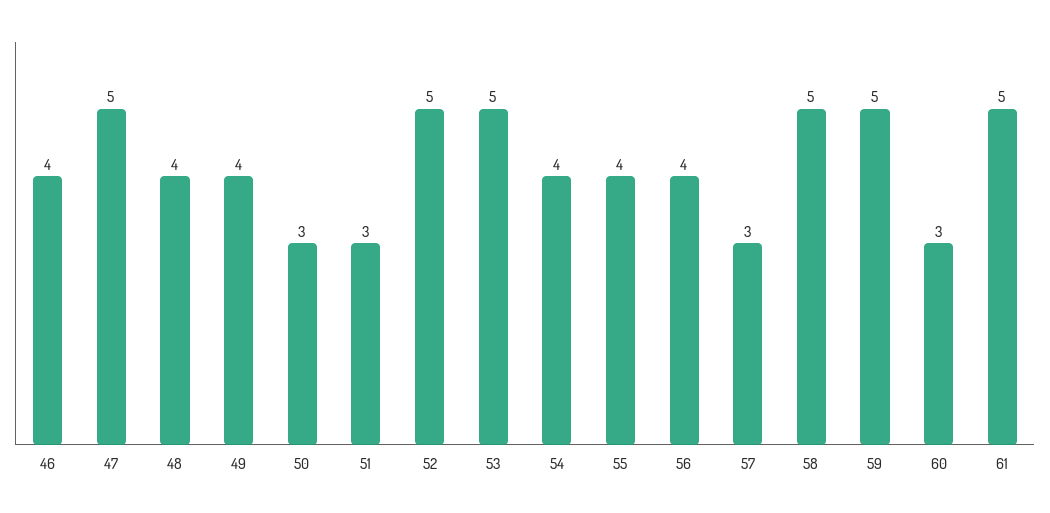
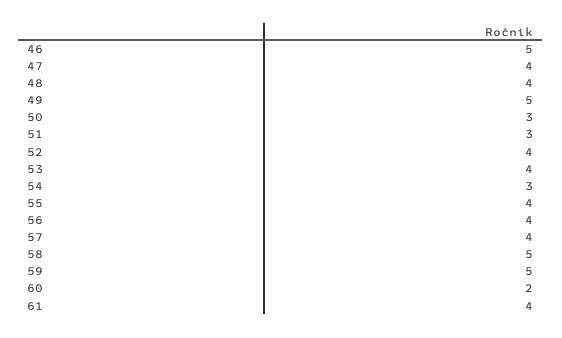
46: 4 -> 5
47: 5 -> 4
49: 4 -> 5
52: 5 -> 4
53: 5 -> 4
54: 4 -> 3
57: 3 -> 4
60: 3 -> 2
61: 5 -> 4

